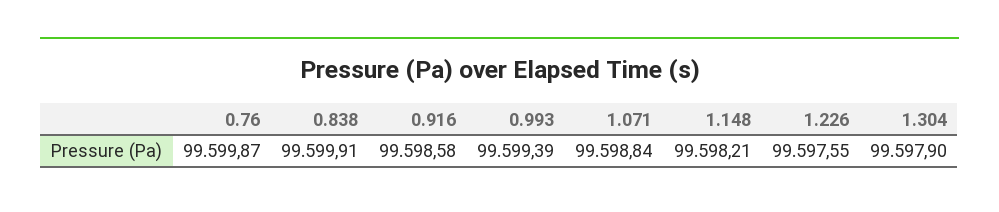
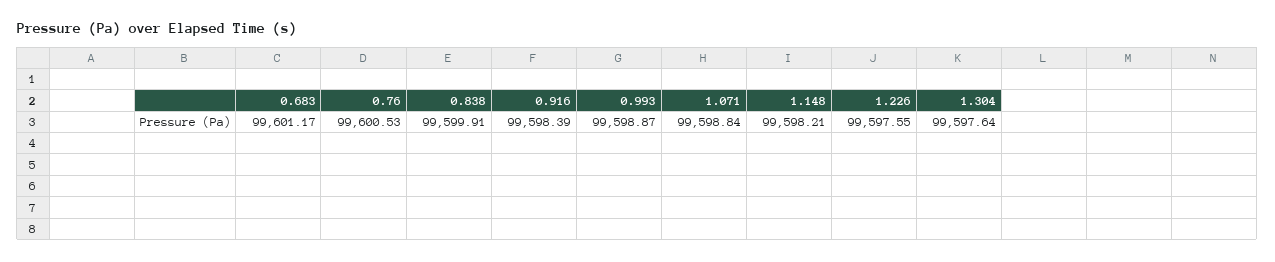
0.76: 99599.87 -> 99600.53
0.916: 99598.58 -> 99598.39
0.993: 99599.39 -> 99598.87
1.304: 99597.9 -> 99597.64
0.683: none -> 99601.17

